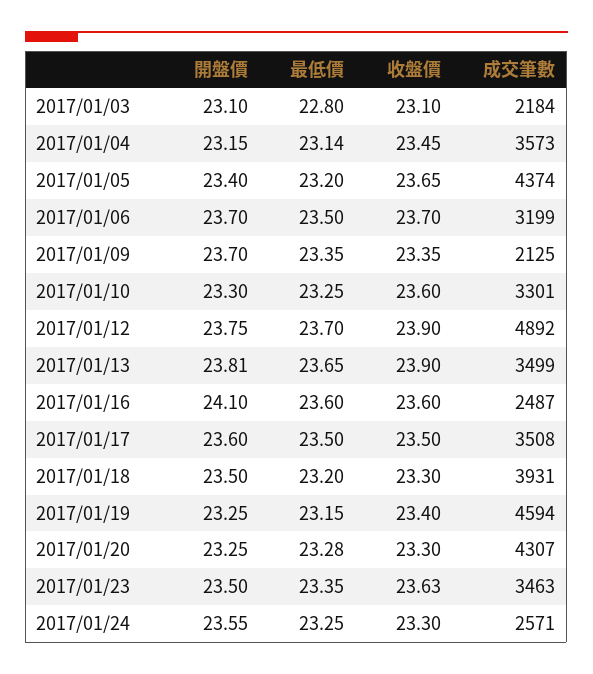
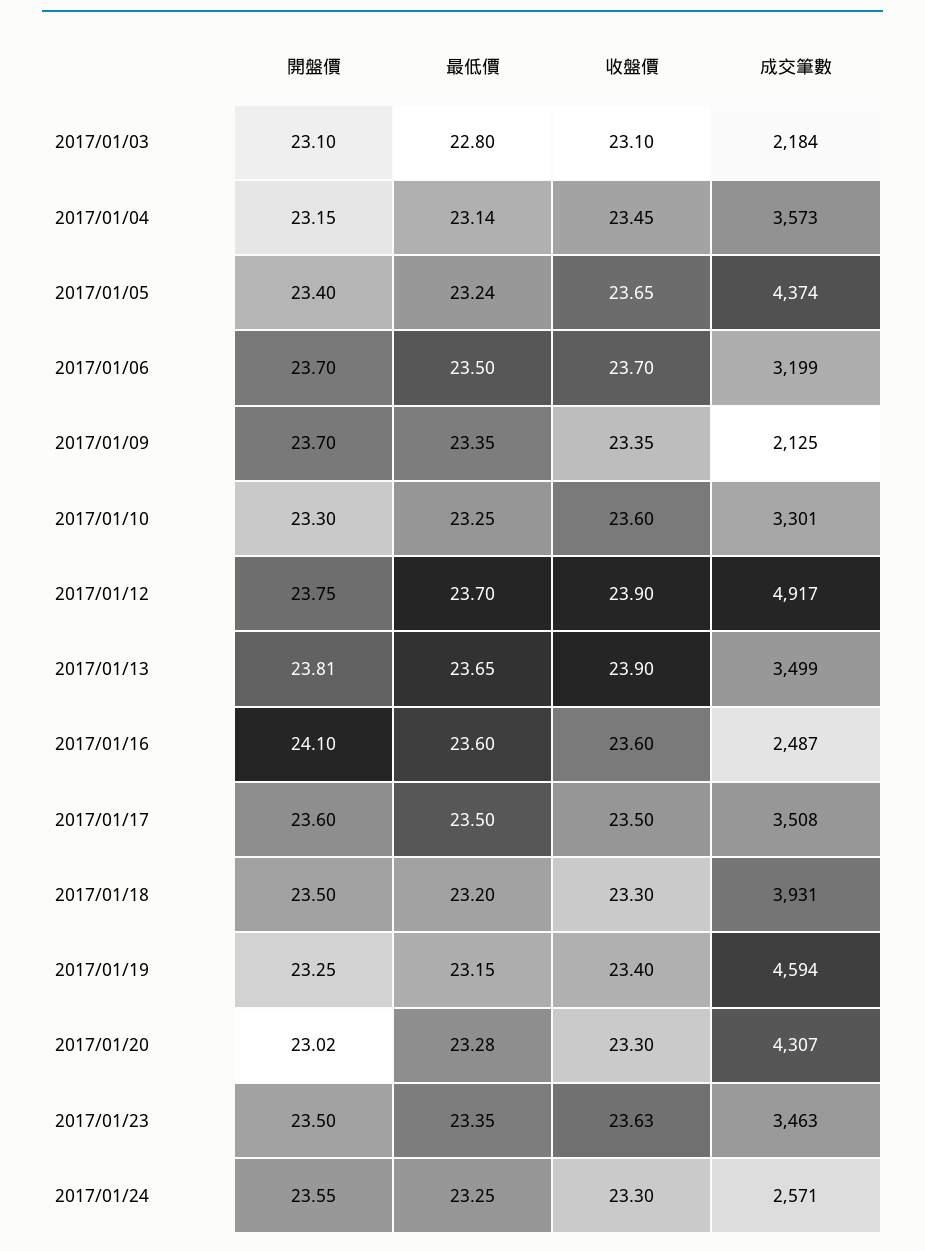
最低價, 2017/01/05: 23.2 -> 23.24
成交筆數, 2017/01/12: 4892 -> 4917
開盤價, 2017/01/20: 23.25 -> 23.02

